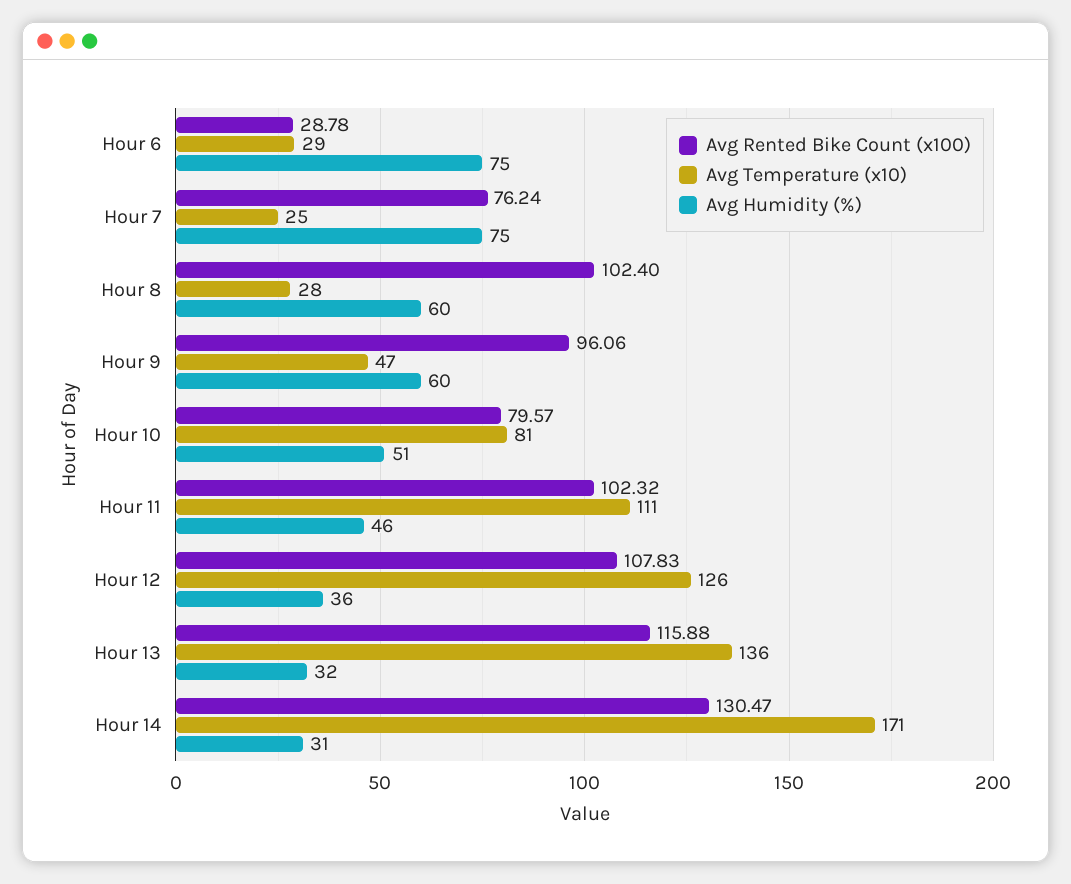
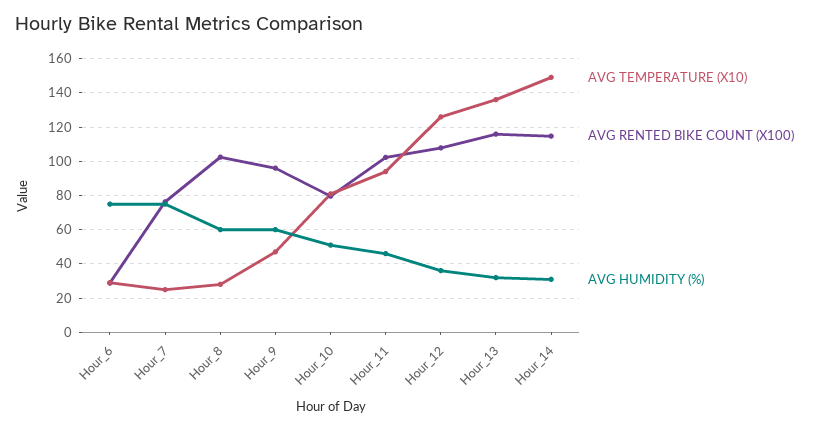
Avg Temperature (x10), Hour 11: 111 -> 95
Avg Rented Bike Count (x100), Hour 14: 130.47 -> 115
Avg Temperature (x10), Hour 14: 171 -> 150

